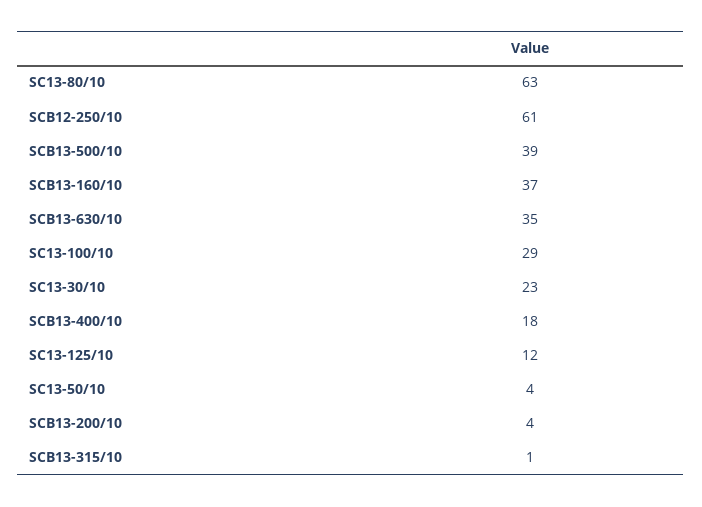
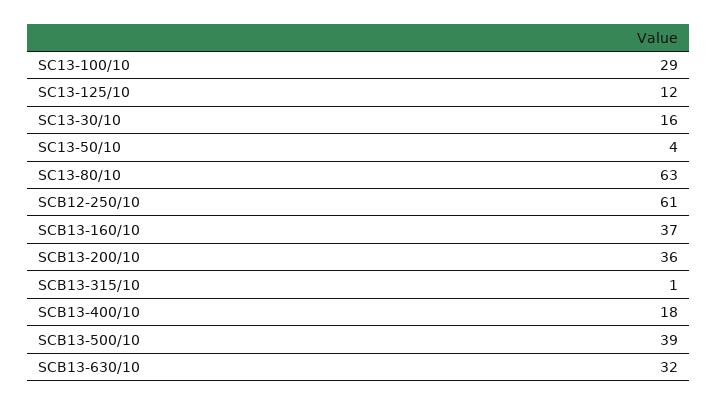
SCB13-630/10: 35 -> 32
SC13-30/10: 23 -> 16
SCB13-200/10: 4 -> 36

